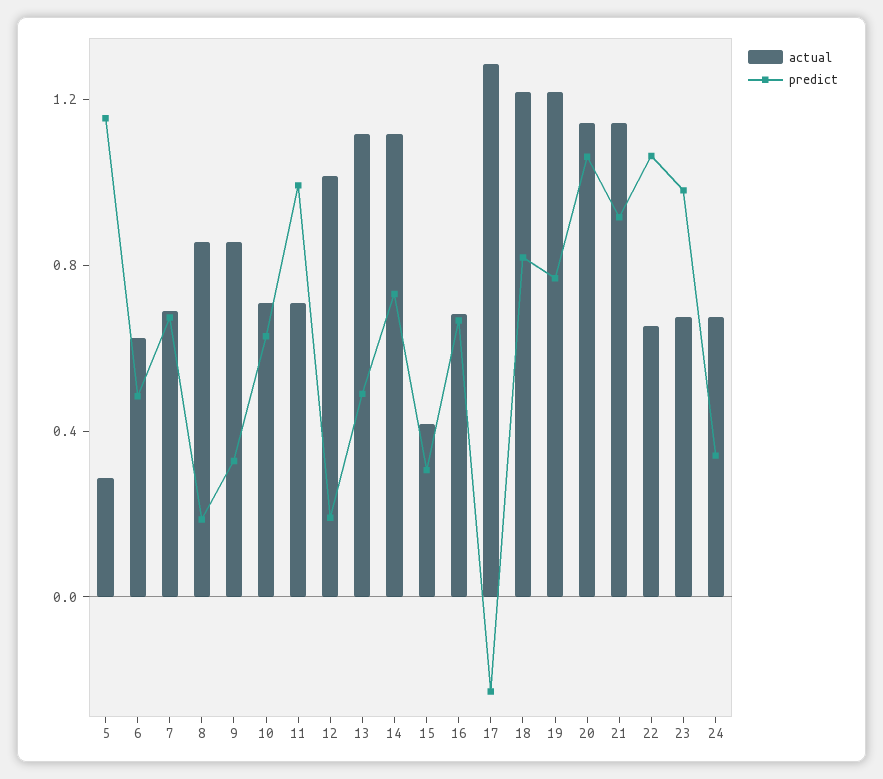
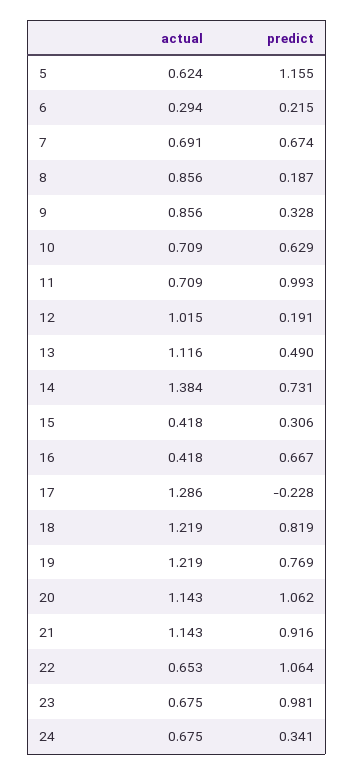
actual, 5: 0.3 -> 0.624
actual, 6: 0.6 -> 0.294
predict, 6: 0.5 -> 0.215
actual, 14: 1.1 -> 1.384
actual, 16: 0.7 -> 0.418

